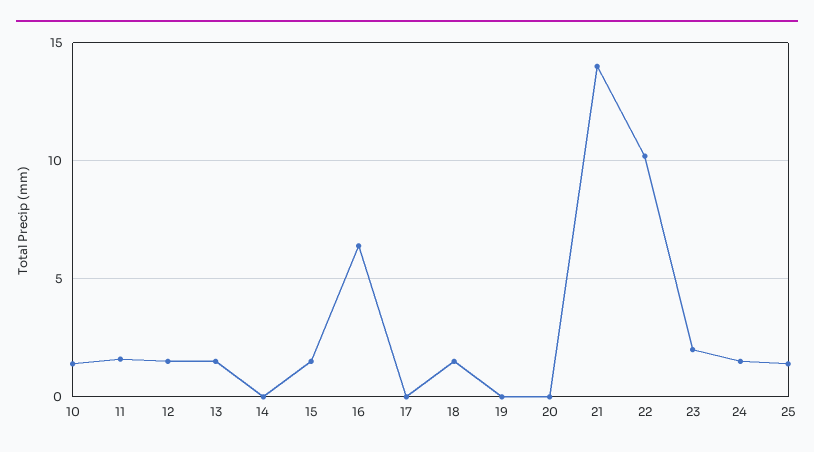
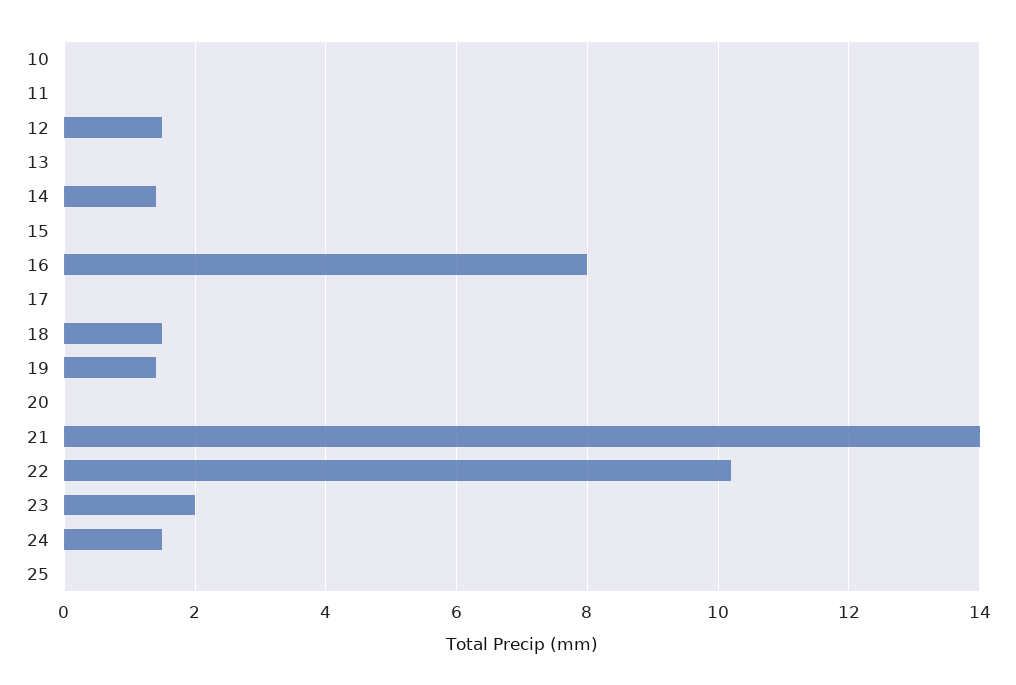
10: 1.5 -> 0
11: 1.5 -> 0
13: 1.5 -> 0
14: 0 -> 1.5
15: 1.5 -> 0
16: 6.5 -> 8
19: 0 -> 1.5
25: 1.5 -> 0

